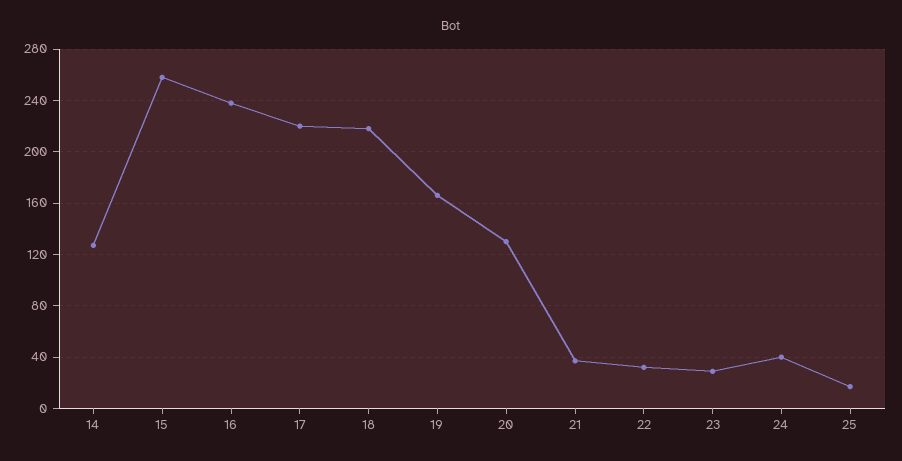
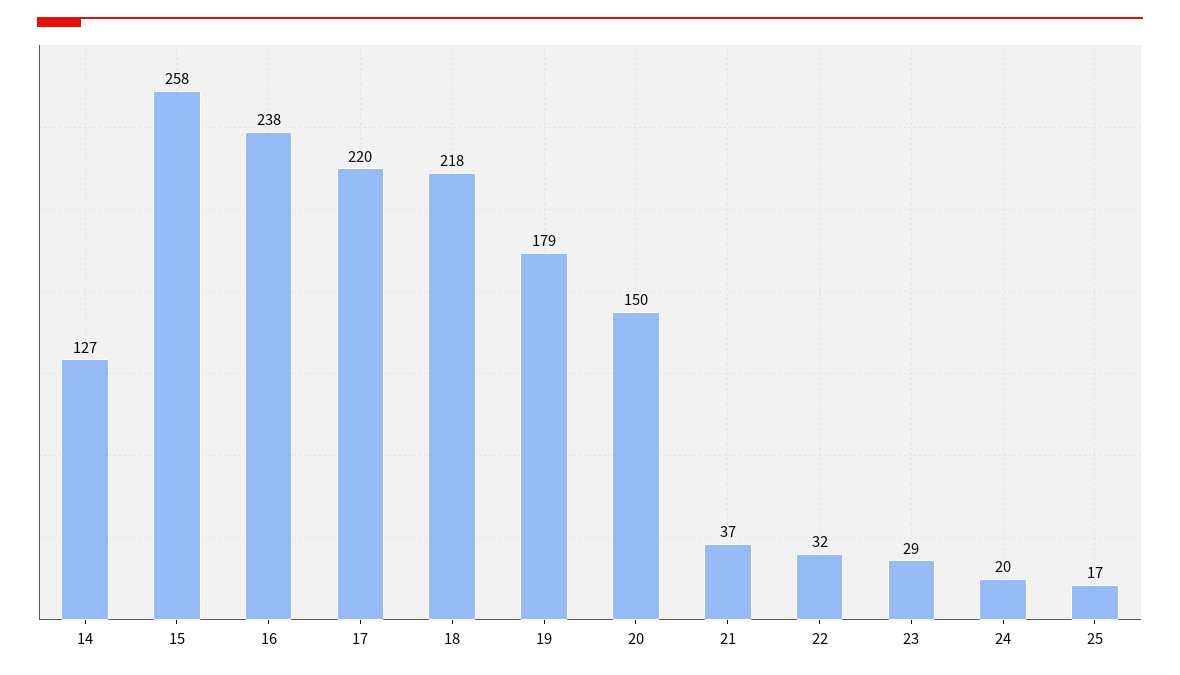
19: 165 -> 179
20: 130 -> 150
24: 40 -> 20

